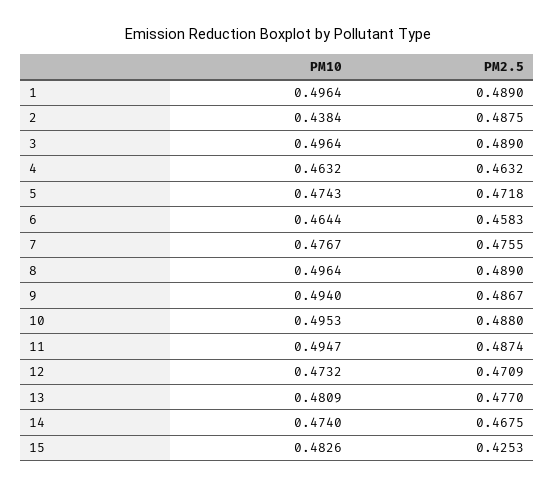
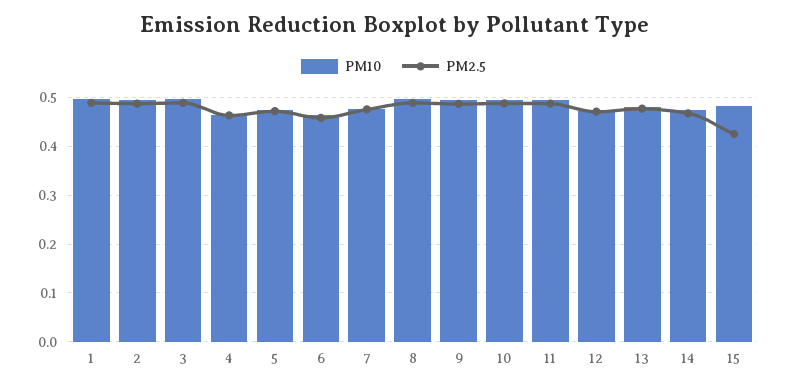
PM10, 2: 0.4384 -> 0.5

